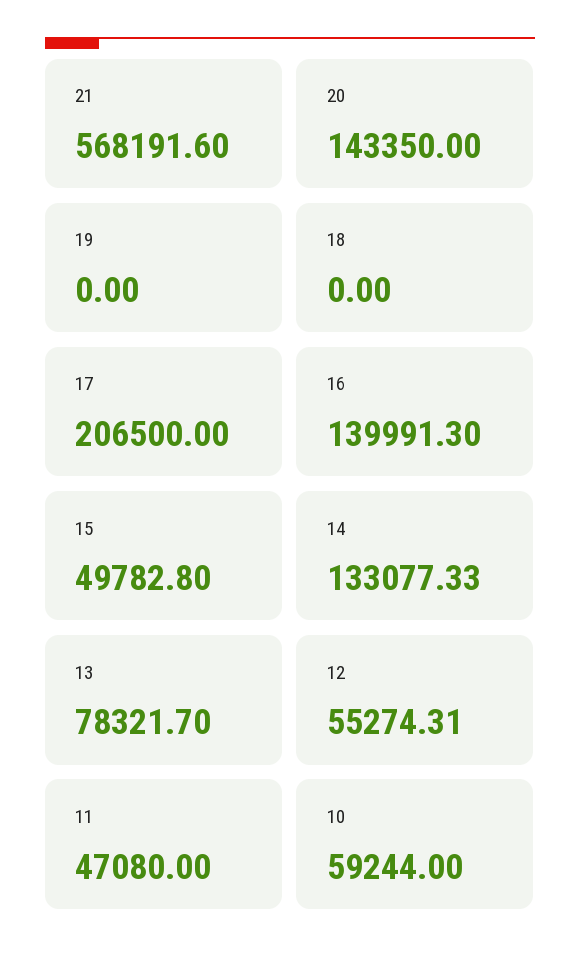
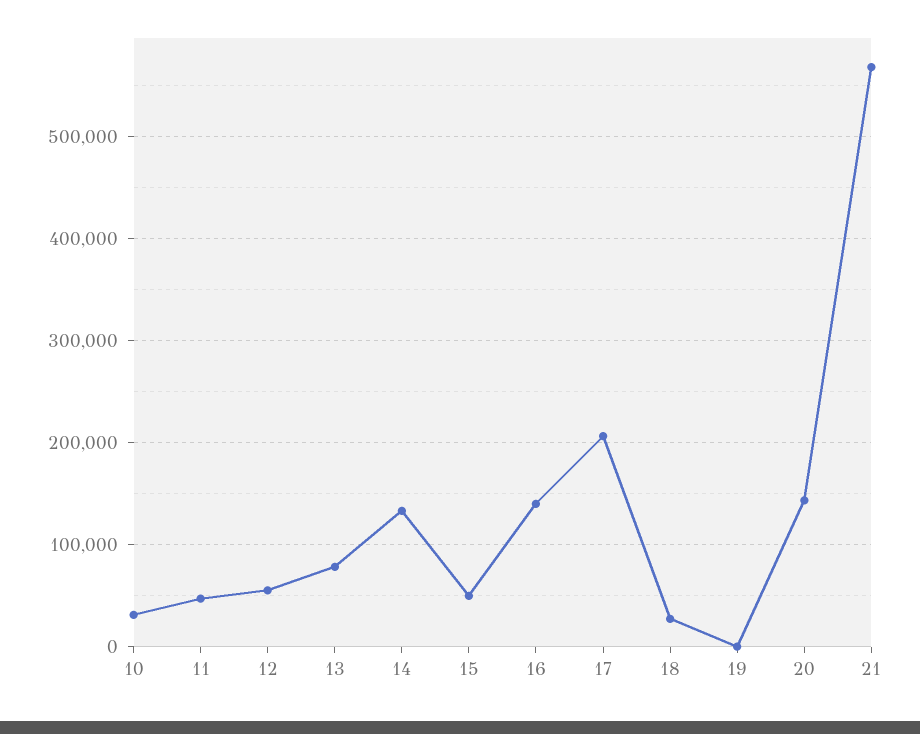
18: 0 -> 30000
10: 59244 -> 30000

